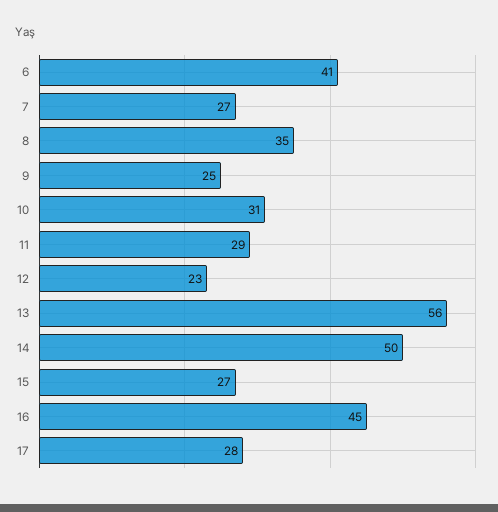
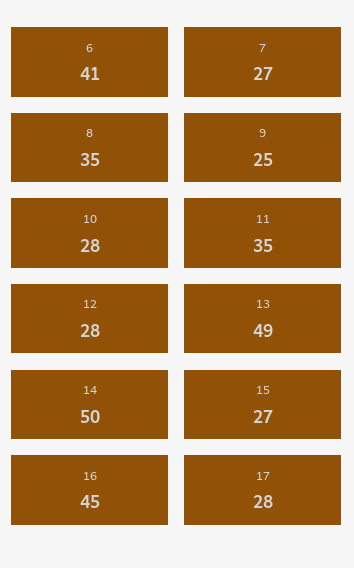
10: 31 -> 28
11: 29 -> 35
12: 23 -> 28
13: 56 -> 49

